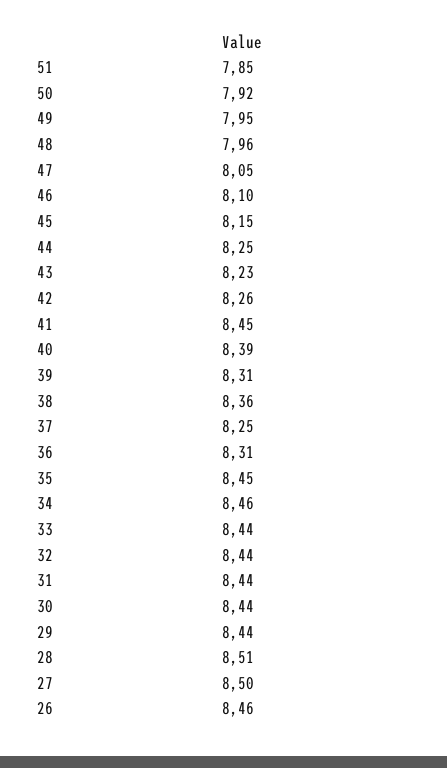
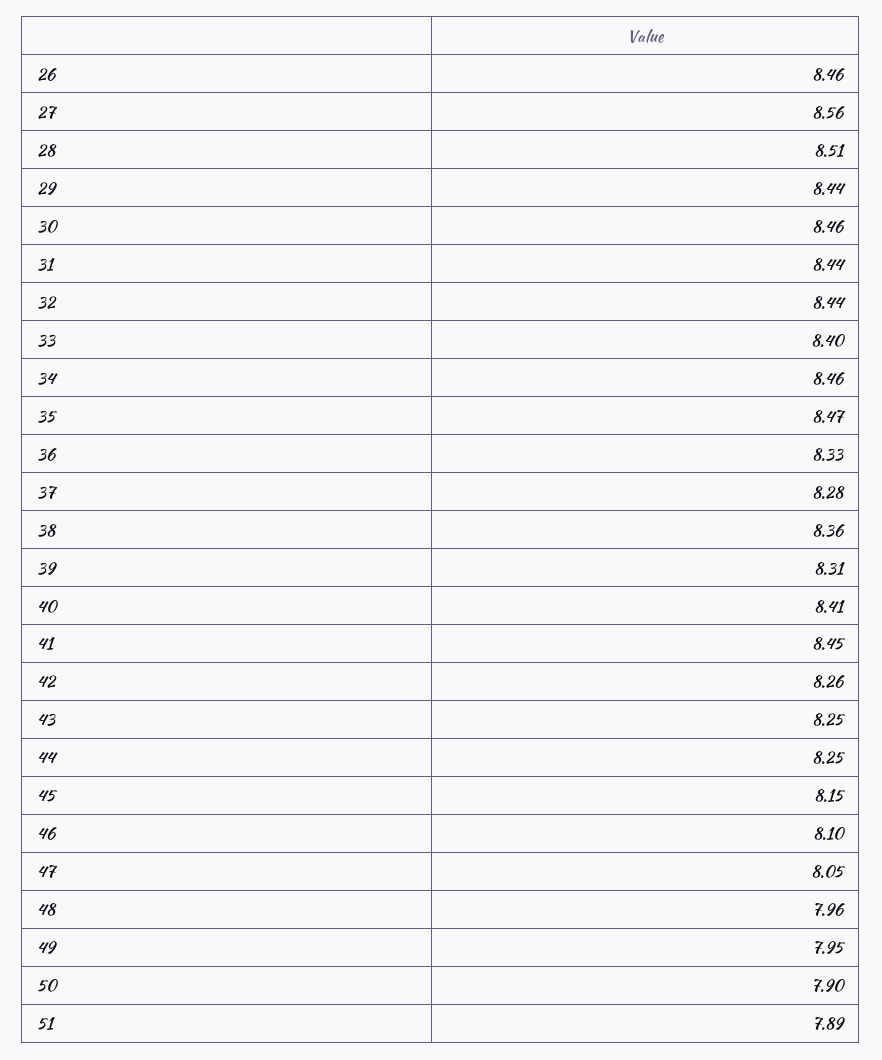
51: 7.85 -> 7.89
50: 7.92 -> 7.9
43: 8.23 -> 8.25
40: 8.39 -> 8.41
37: 8.25 -> 8.28
36: 8.31 -> 8.33
35: 8.45 -> 8.47
33: 8.44 -> 8.4
30: 8.44 -> 8.46
27: 8.5 -> 8.56

